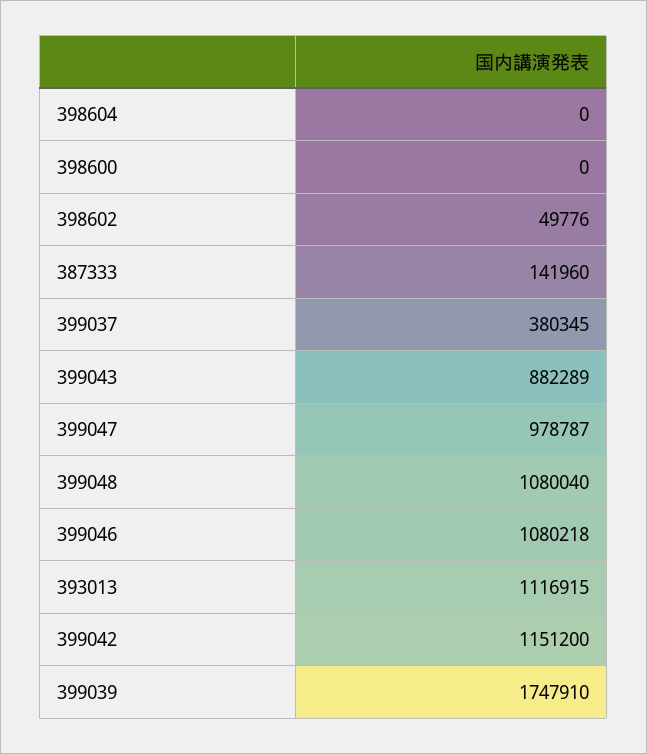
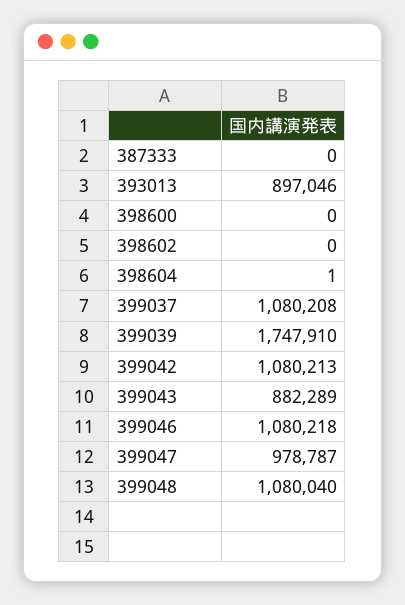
398604: 0 -> 1
398602: 49776 -> 0
387333: 141960 -> 0
399037: 380345 -> 1080208
393013: 1116915 -> 897046
399042: 1151200 -> 1080213

